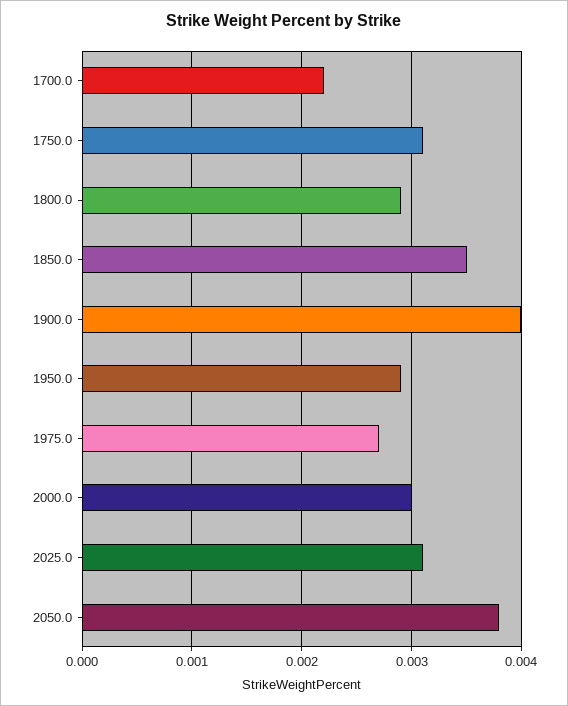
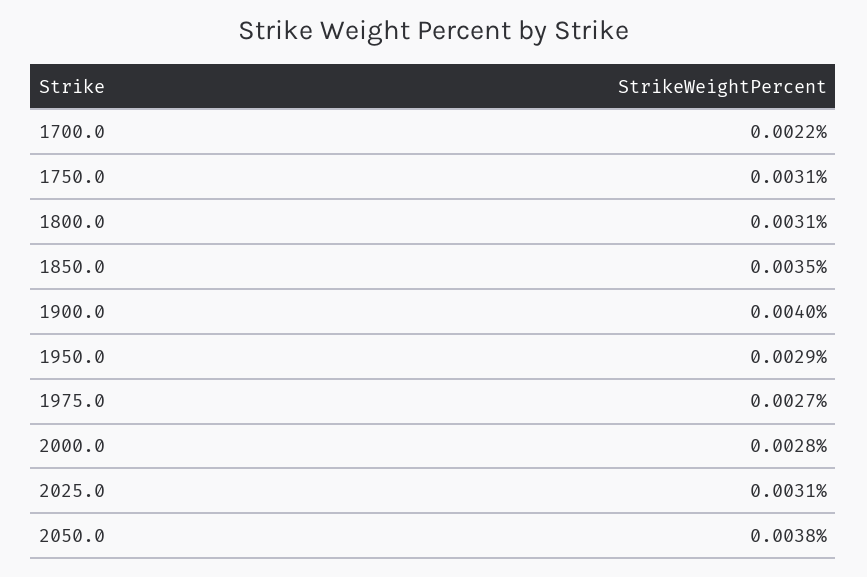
1800.0: 0.0029 -> 0.0031
2000.0: 0.003 -> 0.0028

